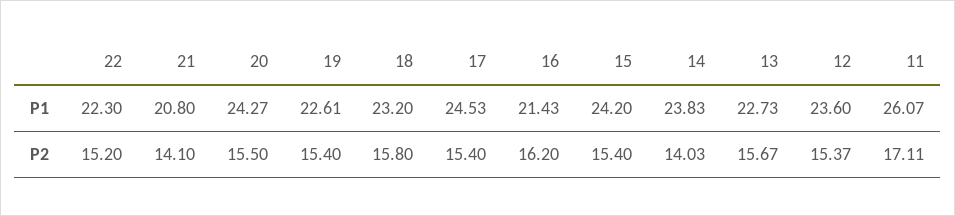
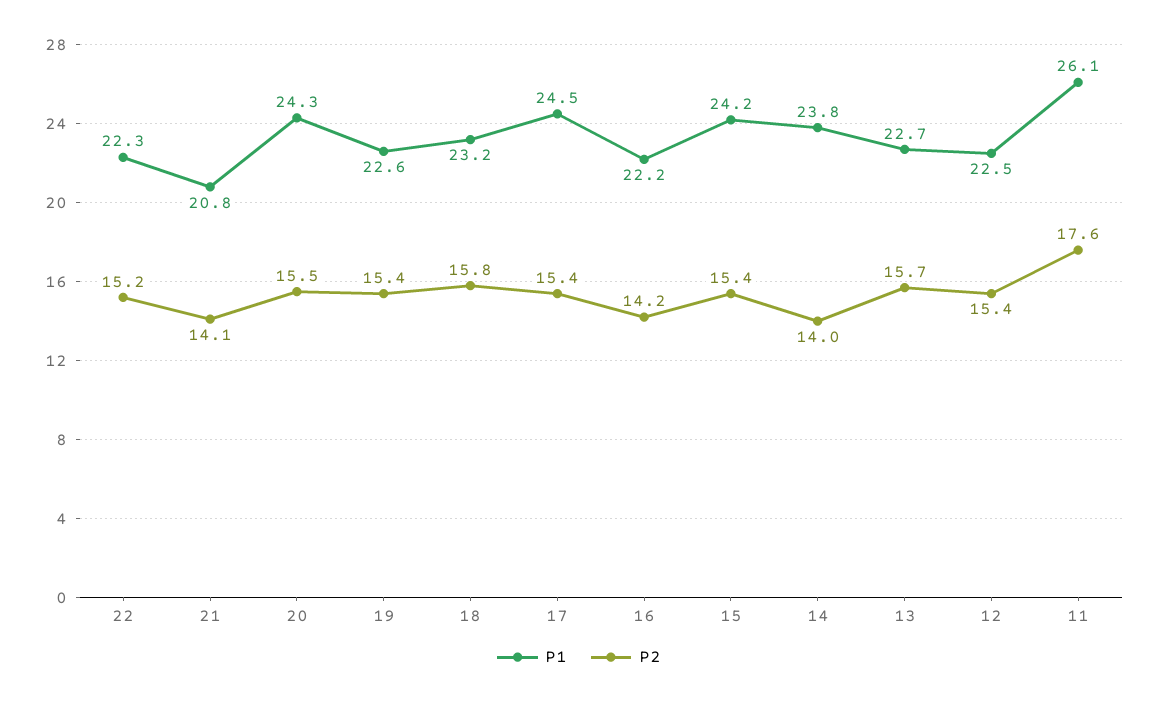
P1, 16: 21.43 -> 22.2
P1, 12: 23.6 -> 22.5
P2, 16: 16.2 -> 14.2
P2, 11: 17.11 -> 17.6

